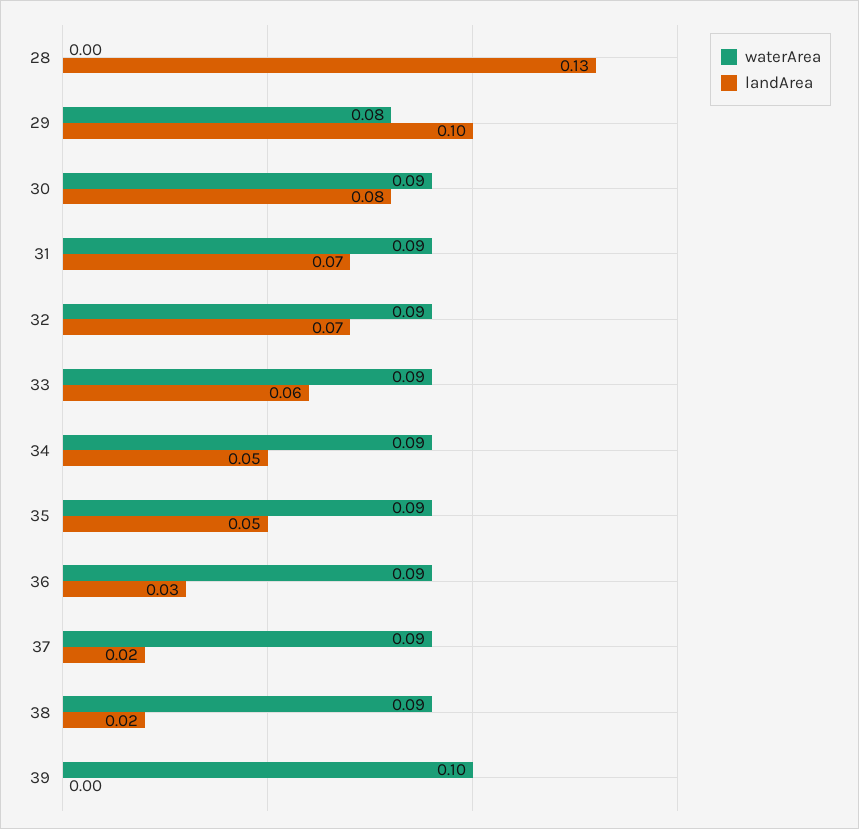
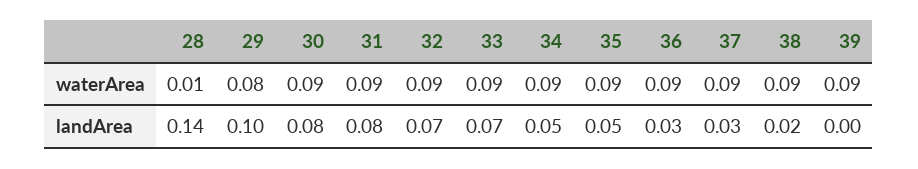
waterArea, 28: 0 -> 0.01
landArea, 28: 0.13 -> 0.14
landArea, 31: 0.07 -> 0.08
landArea, 33: 0.06 -> 0.07
landArea, 37: 0.02 -> 0.03
waterArea, 39: 0.1 -> 0.09

